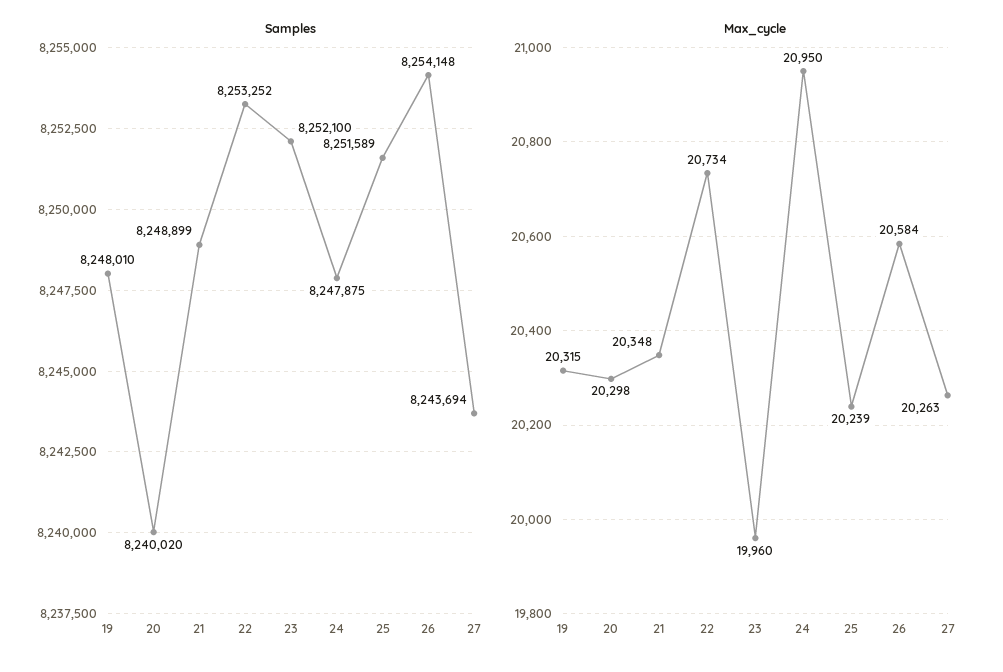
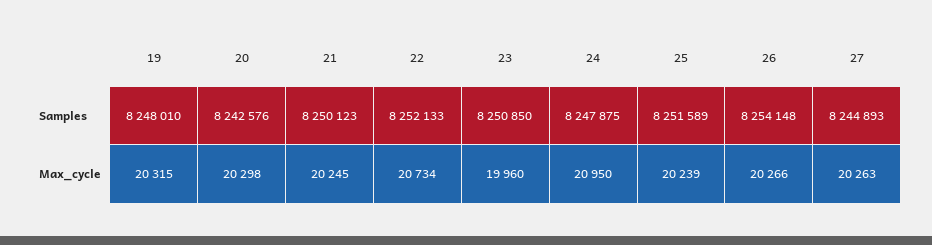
Samples, 20: 8240020 -> 8242576
Samples, 21: 8248899 -> 8250123
Samples, 22: 8253252 -> 8252133
Samples, 23: 8252100 -> 8250850
Samples, 27: 8243694 -> 8244893
Max_cycle, 21: 20348 -> 20245
Max_cycle, 26: 20584 -> 20266

